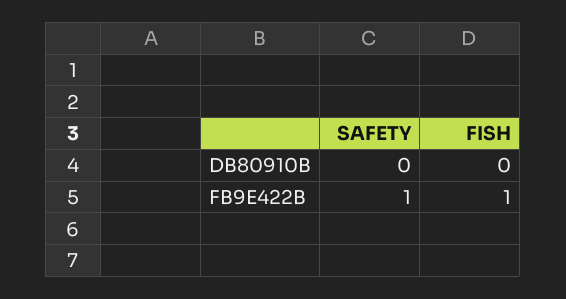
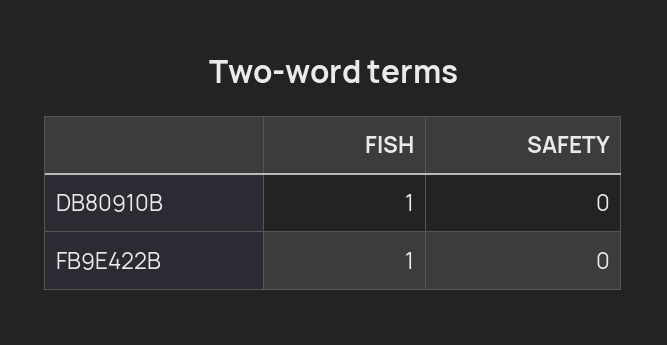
FISH, DB80910B: 0 -> 1
SAFETY, FB9E422B: 1 -> 0

